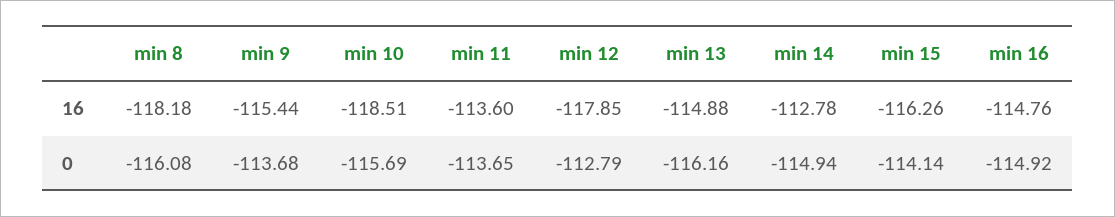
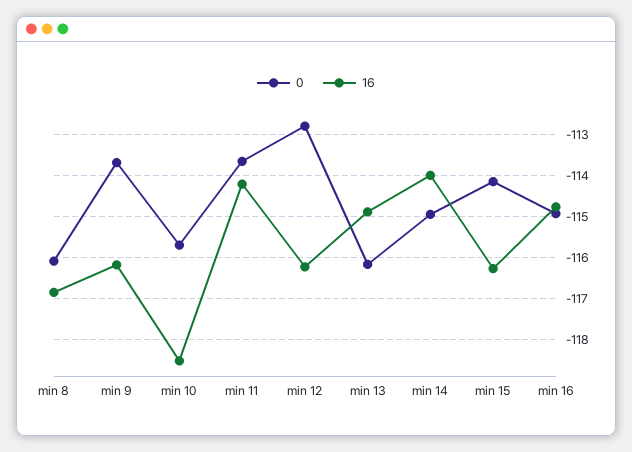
16, min 8: -118.18 -> -116.8
16, min 9: -115.44 -> -116.2
16, min 11: -113.6 -> -114.2
16, min 12: -117.85 -> -116.2
16, min 14: -112.78 -> -114

